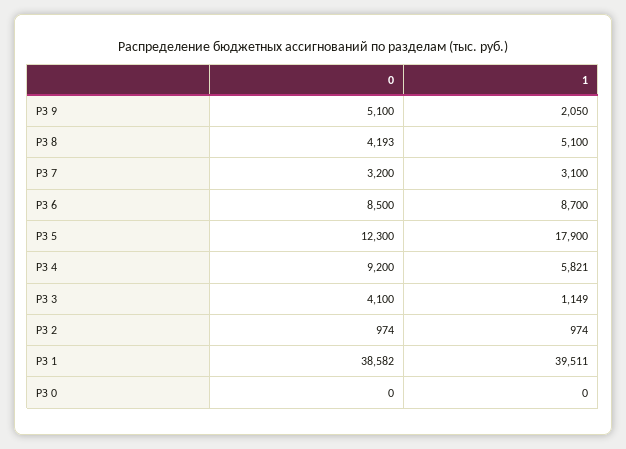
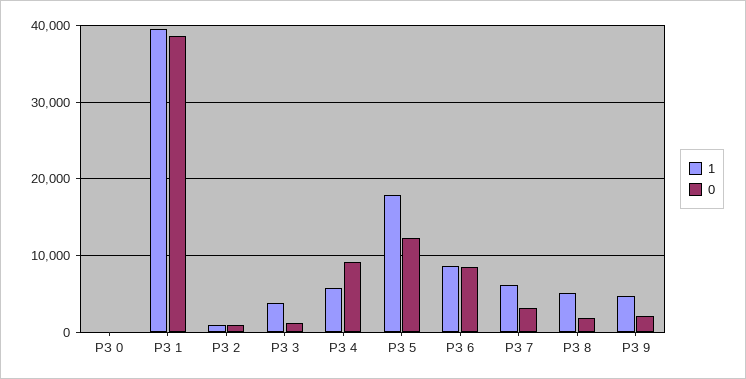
0, РЗ 9: 5100 -> 2000
1, РЗ 9: 2050 -> 5000
0, РЗ 8: 4193 -> 2000
1, РЗ 7: 3100 -> 6000
0, РЗ 3: 4100 -> 1000
1, РЗ 3: 1149 -> 4000

